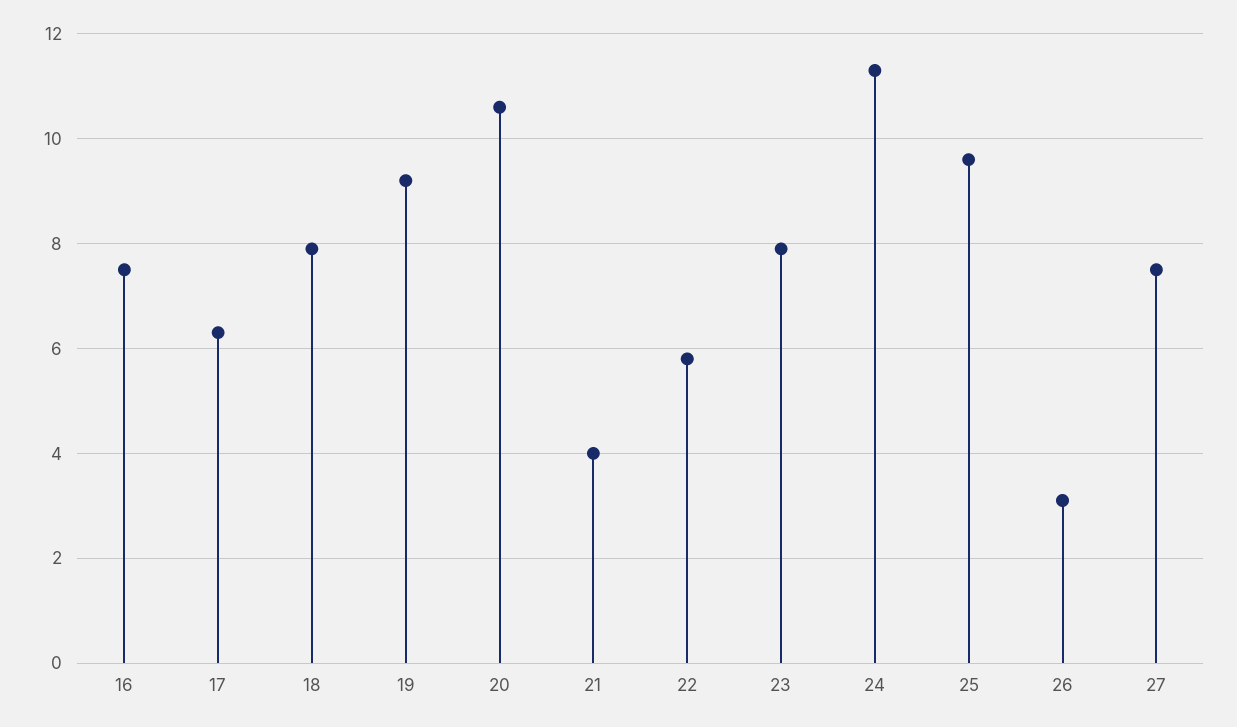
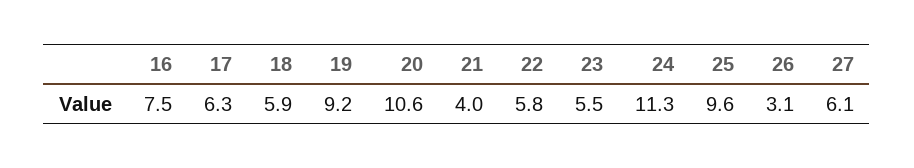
18: 8 -> 5.9
23: 8 -> 5.5
27: 7.5 -> 6.1

